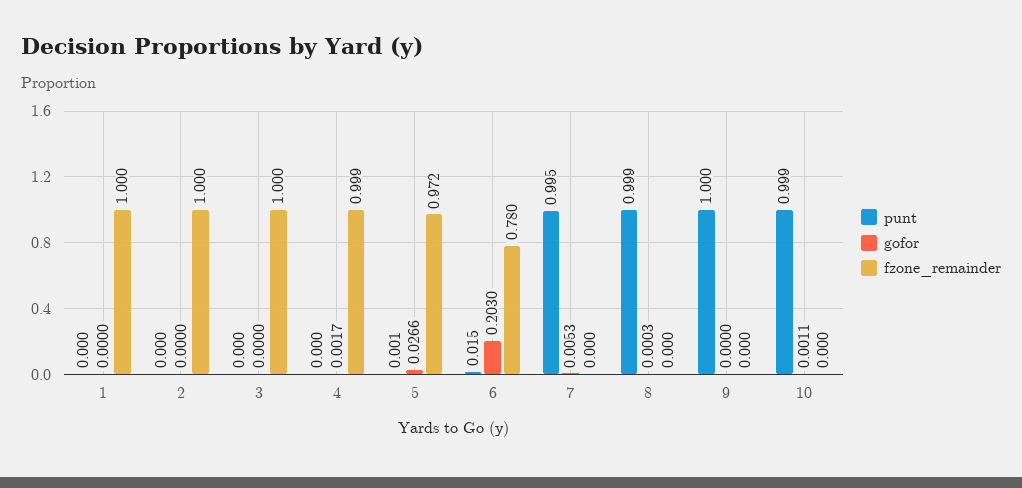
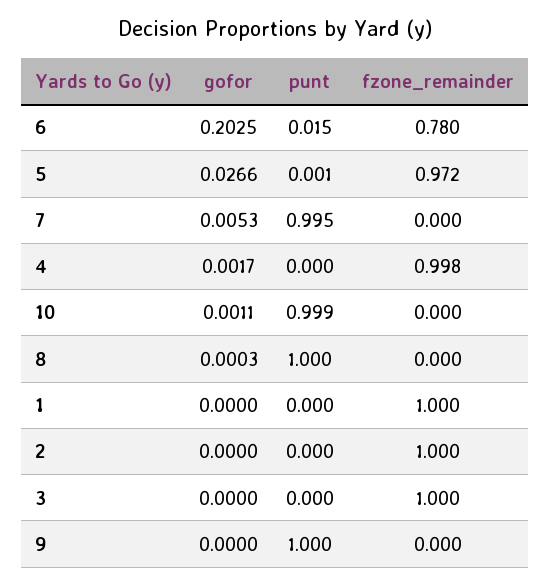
fzone_remainder, 4: 0.999 -> 0.998
gofor, 6: 0.203 -> 0.2025
punt, 8: 0.999 -> 1

